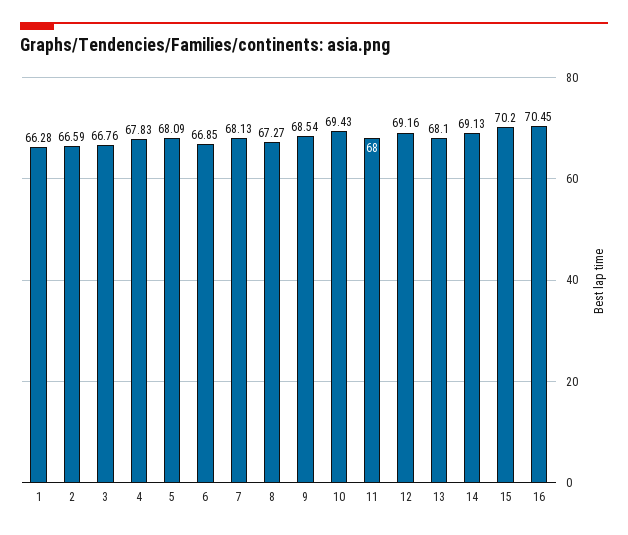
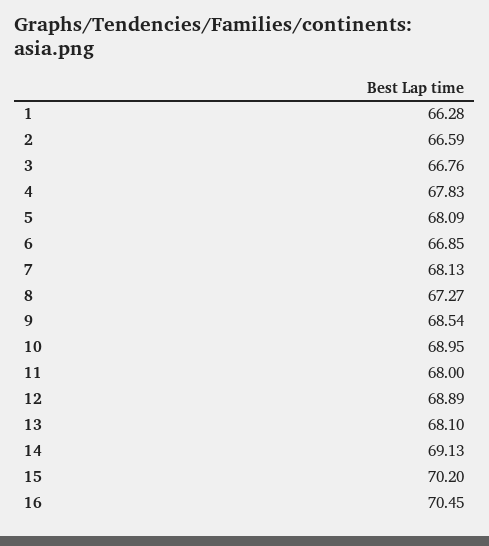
10: 69.43 -> 68.95
12: 69.16 -> 68.89

